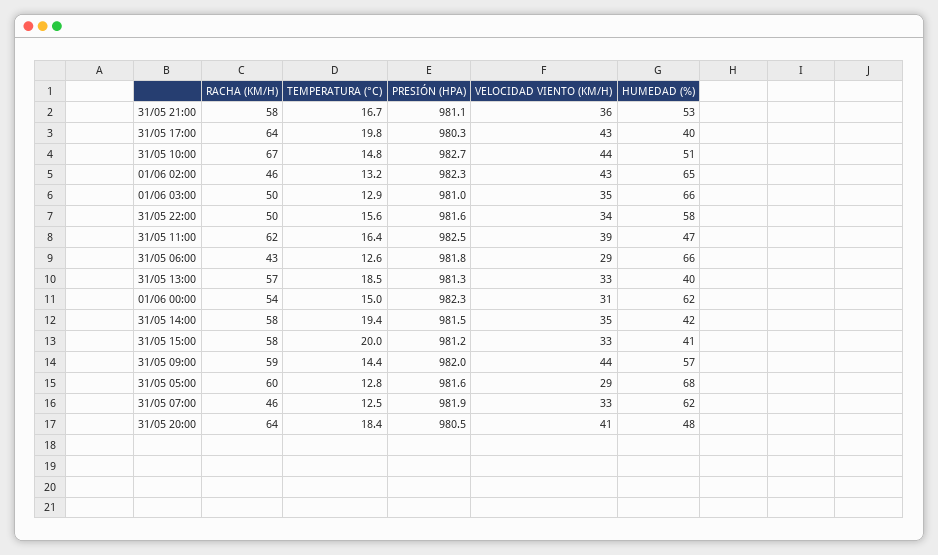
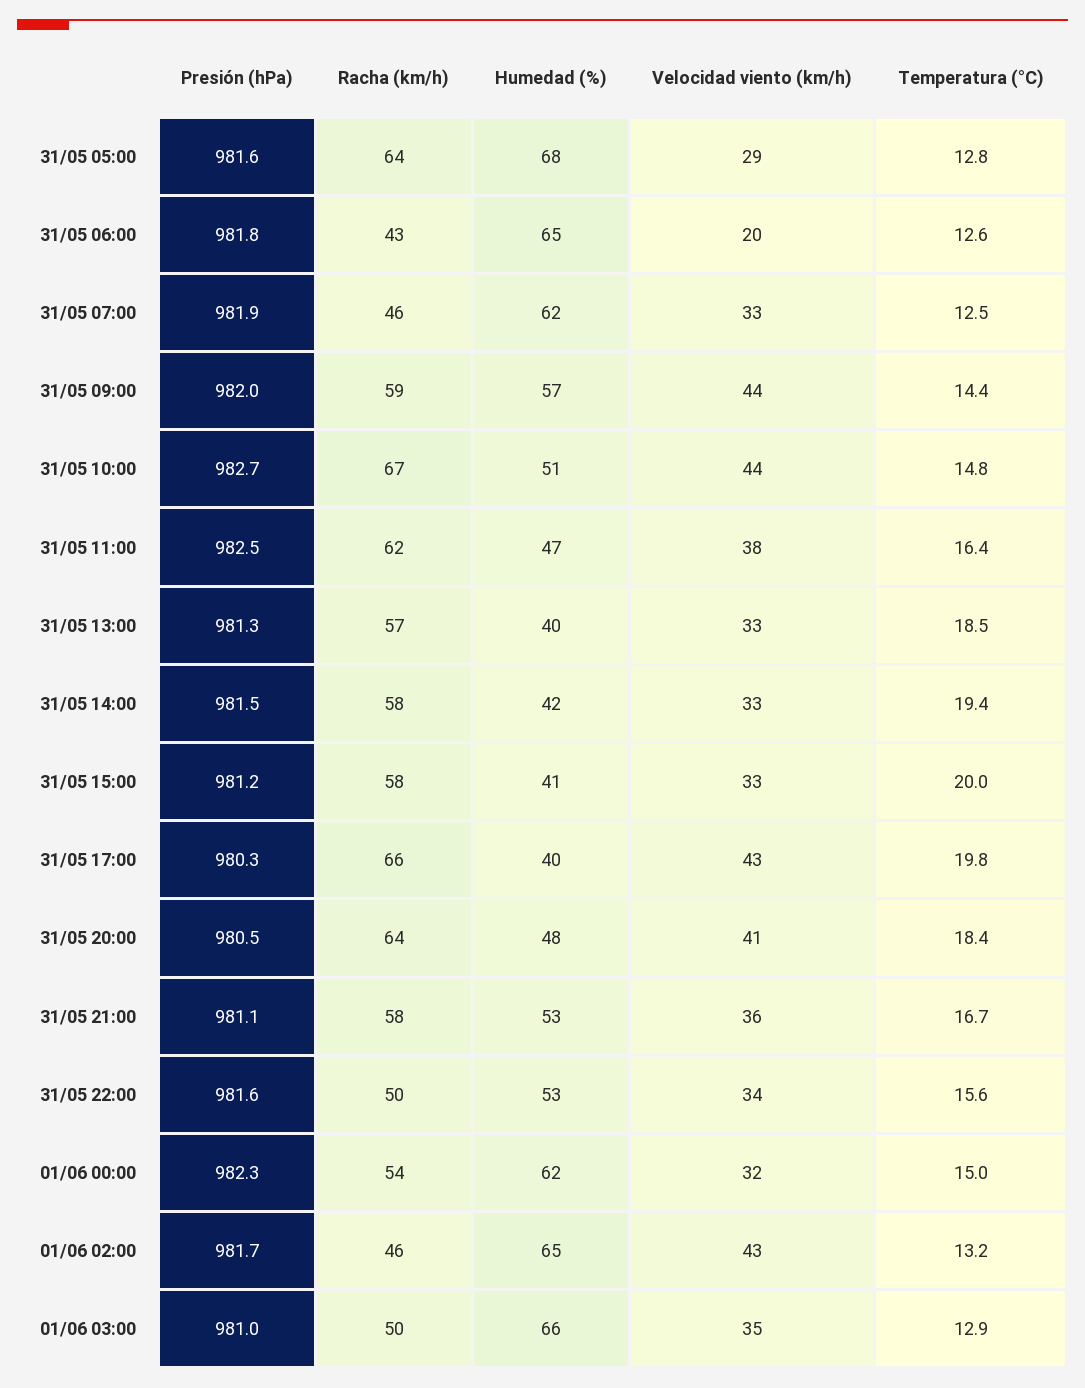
RACHA (KM/H), 31/05 17:00: 64 -> 66
PRESIÓN (HPA), 01/06 02:00: 982.3 -> 981.7
HUMEDAD (%), 31/05 22:00: 58 -> 53
VELOCIDAD VIENTO (KM/H), 31/05 11:00: 39 -> 38
VELOCIDAD VIENTO (KM/H), 31/05 06:00: 29 -> 20
HUMEDAD (%), 31/05 06:00: 66 -> 65
VELOCIDAD VIENTO (KM/H), 01/06 00:00: 31 -> 32
VELOCIDAD VIENTO (KM/H), 31/05 14:00: 35 -> 33
RACHA (KM/H), 31/05 05:00: 60 -> 64

